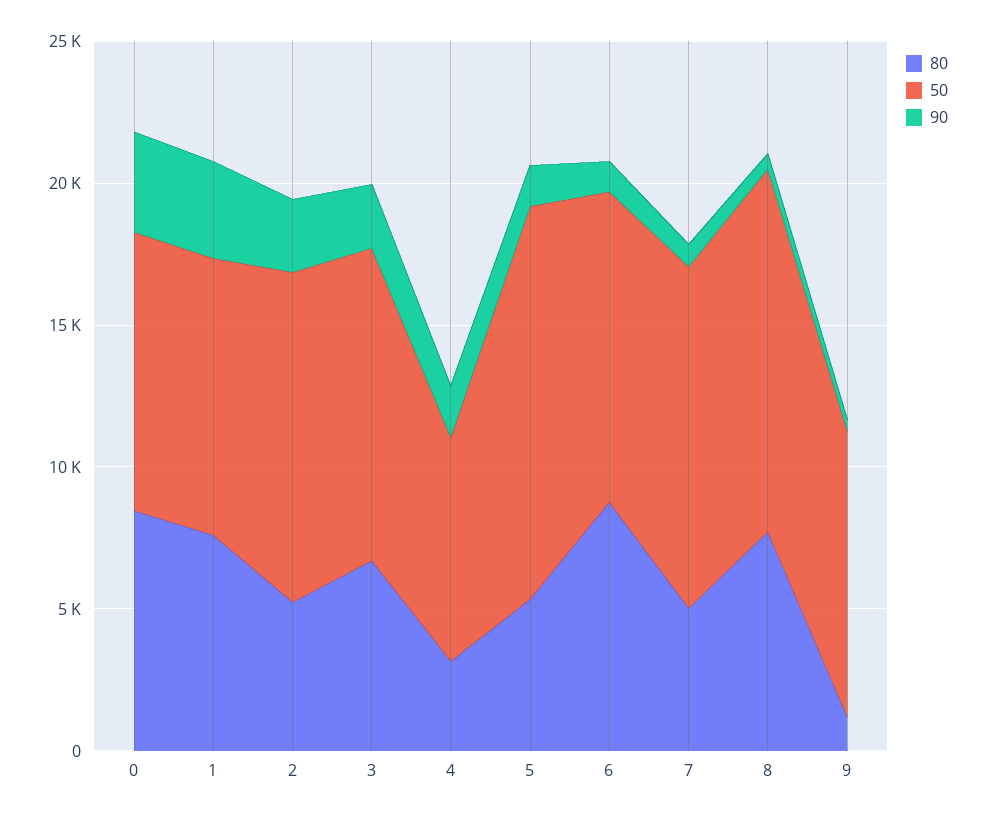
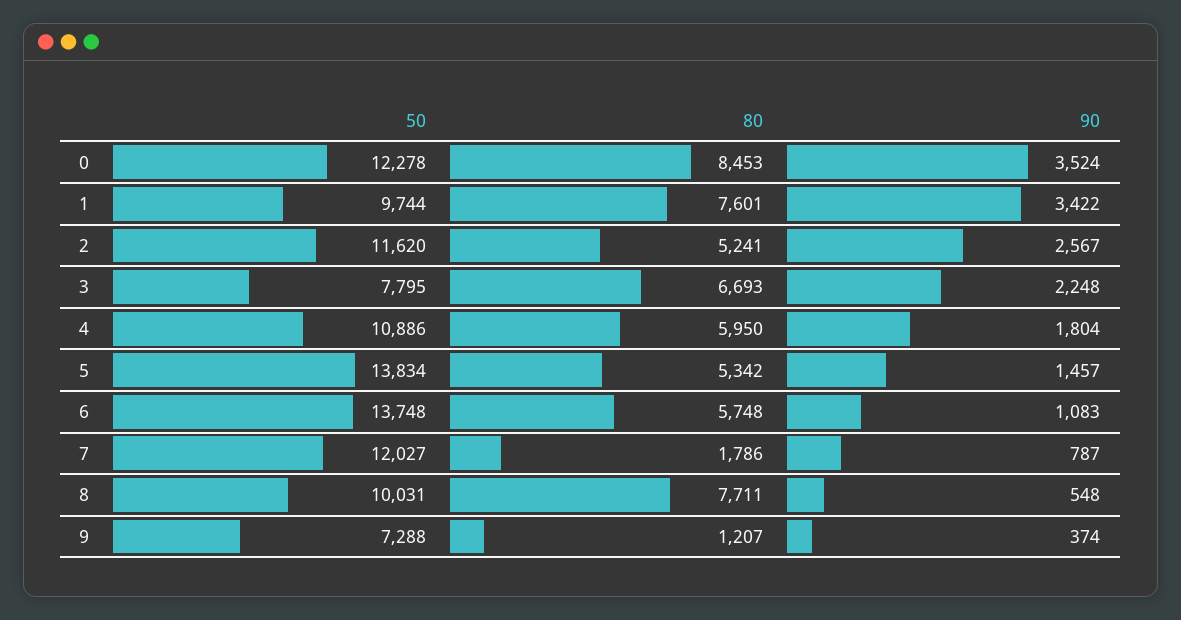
50, 0: 10000 -> 12278
50, 3: 11000 -> 7795
80, 4: 3000 -> 5950
50, 4: 8000 -> 10886
80, 6: 9000 -> 5748
50, 6: 11000 -> 13748
80, 7: 5000 -> 1786
50, 8: 13000 -> 10031
50, 9: 10000 -> 7288

